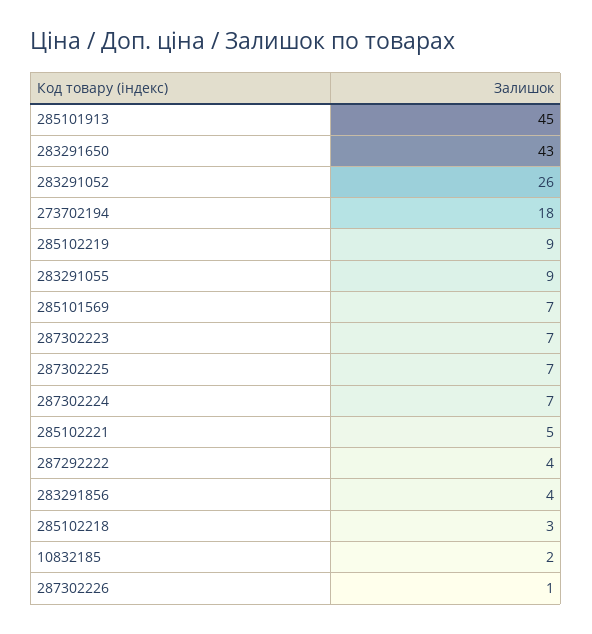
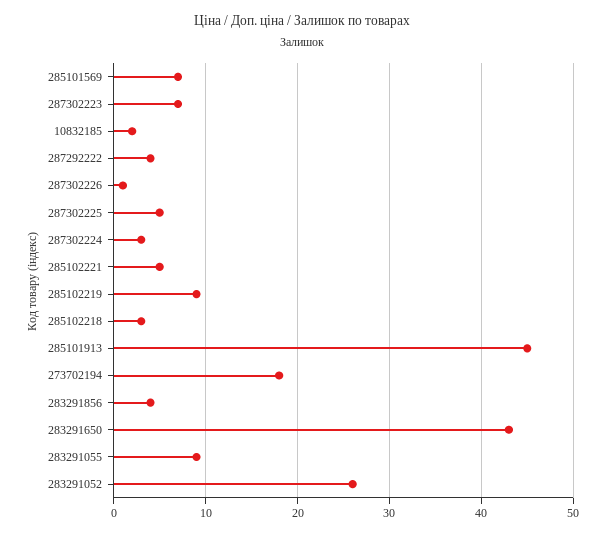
287302225: 7 -> 5
287302224: 7 -> 3

